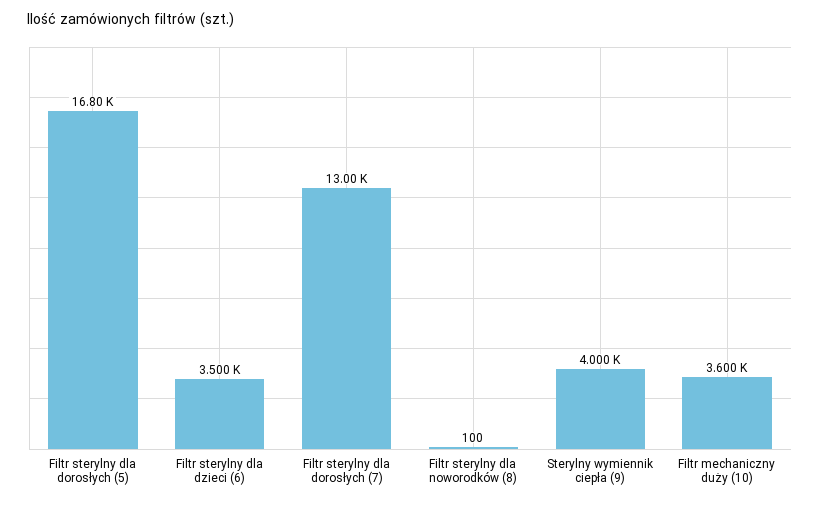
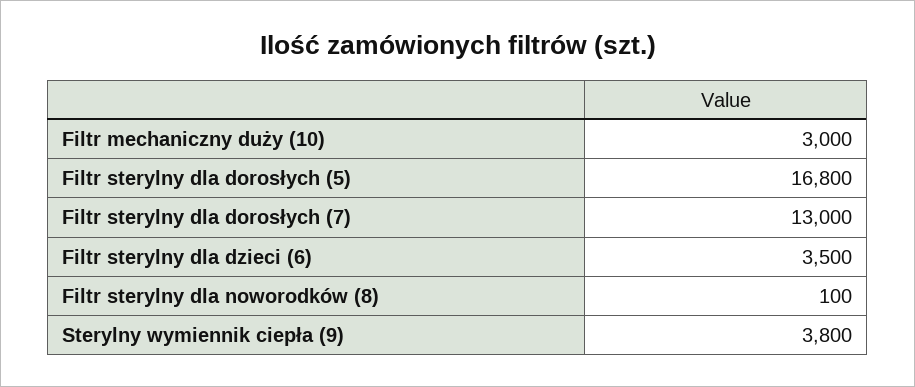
Sterylny wymiennik ciepła (9): 4000 -> 3800
Filtr mechaniczny duży (10): 3600 -> 3000

